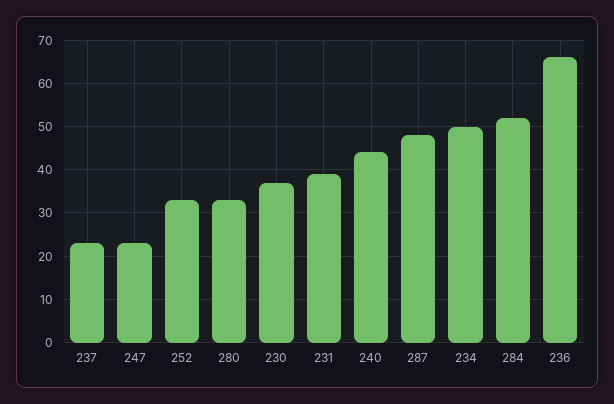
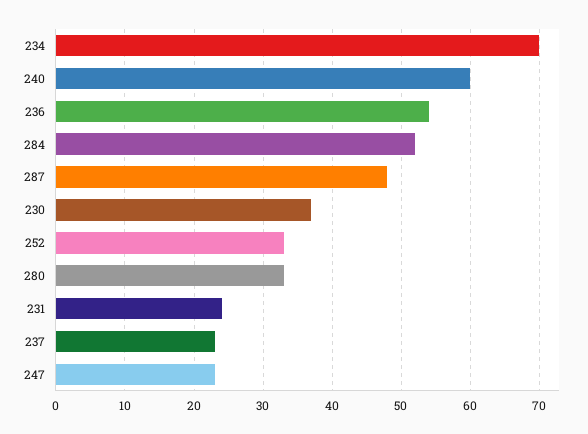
231: 40 -> 24
240: 45 -> 60
234: 50 -> 70
236: 65 -> 54

